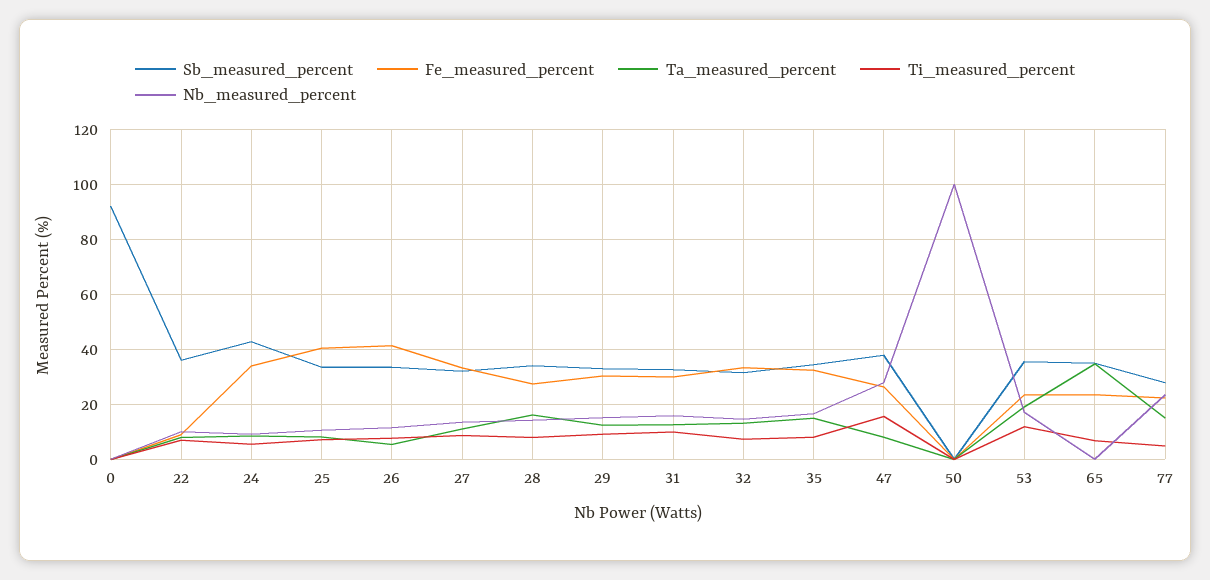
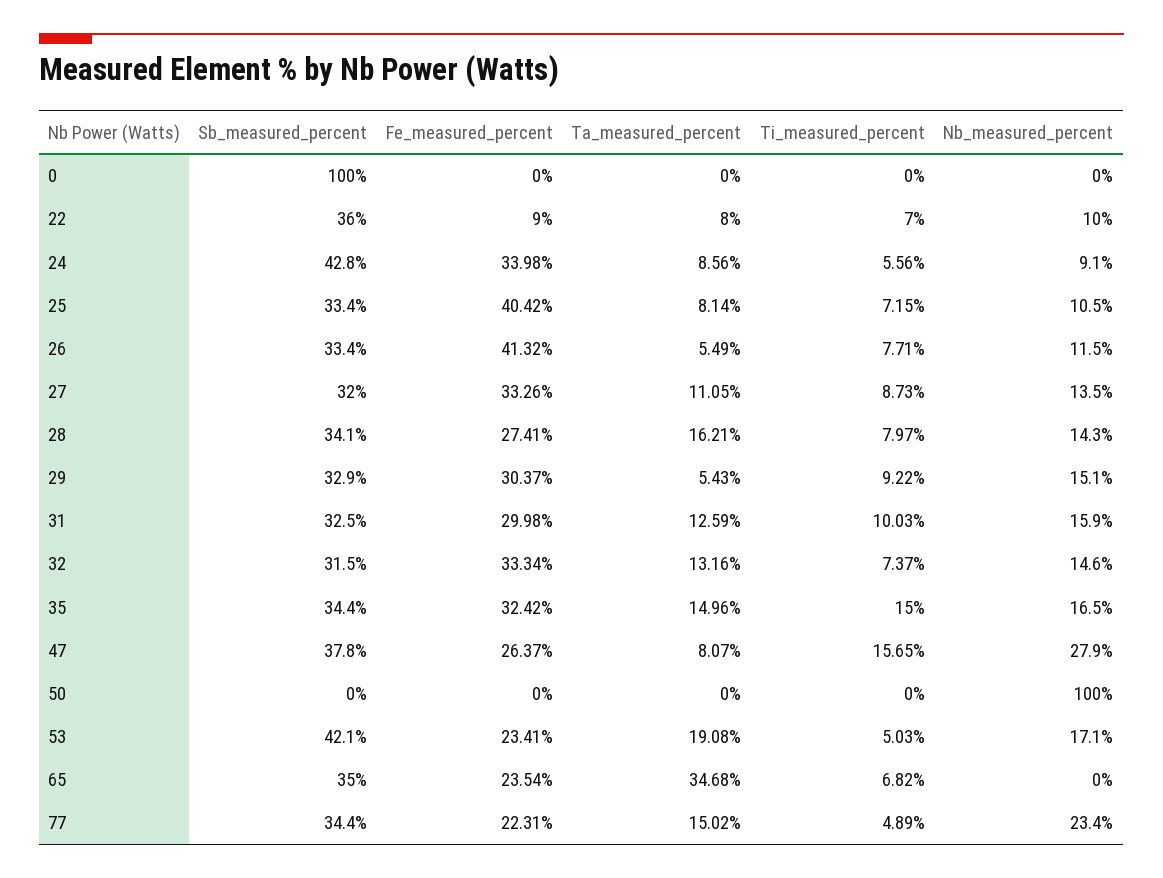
Sb_measured_percent, 0: 92.5 -> 100
Ta_measured_percent, 29: 12.5 -> 5.43
Ti_measured_percent, 35: 7.5 -> 15
Sb_measured_percent, 53: 35 -> 42.1
Ti_measured_percent, 53: 12.5 -> 5.03
Sb_measured_percent, 77: 27.5 -> 34.4

